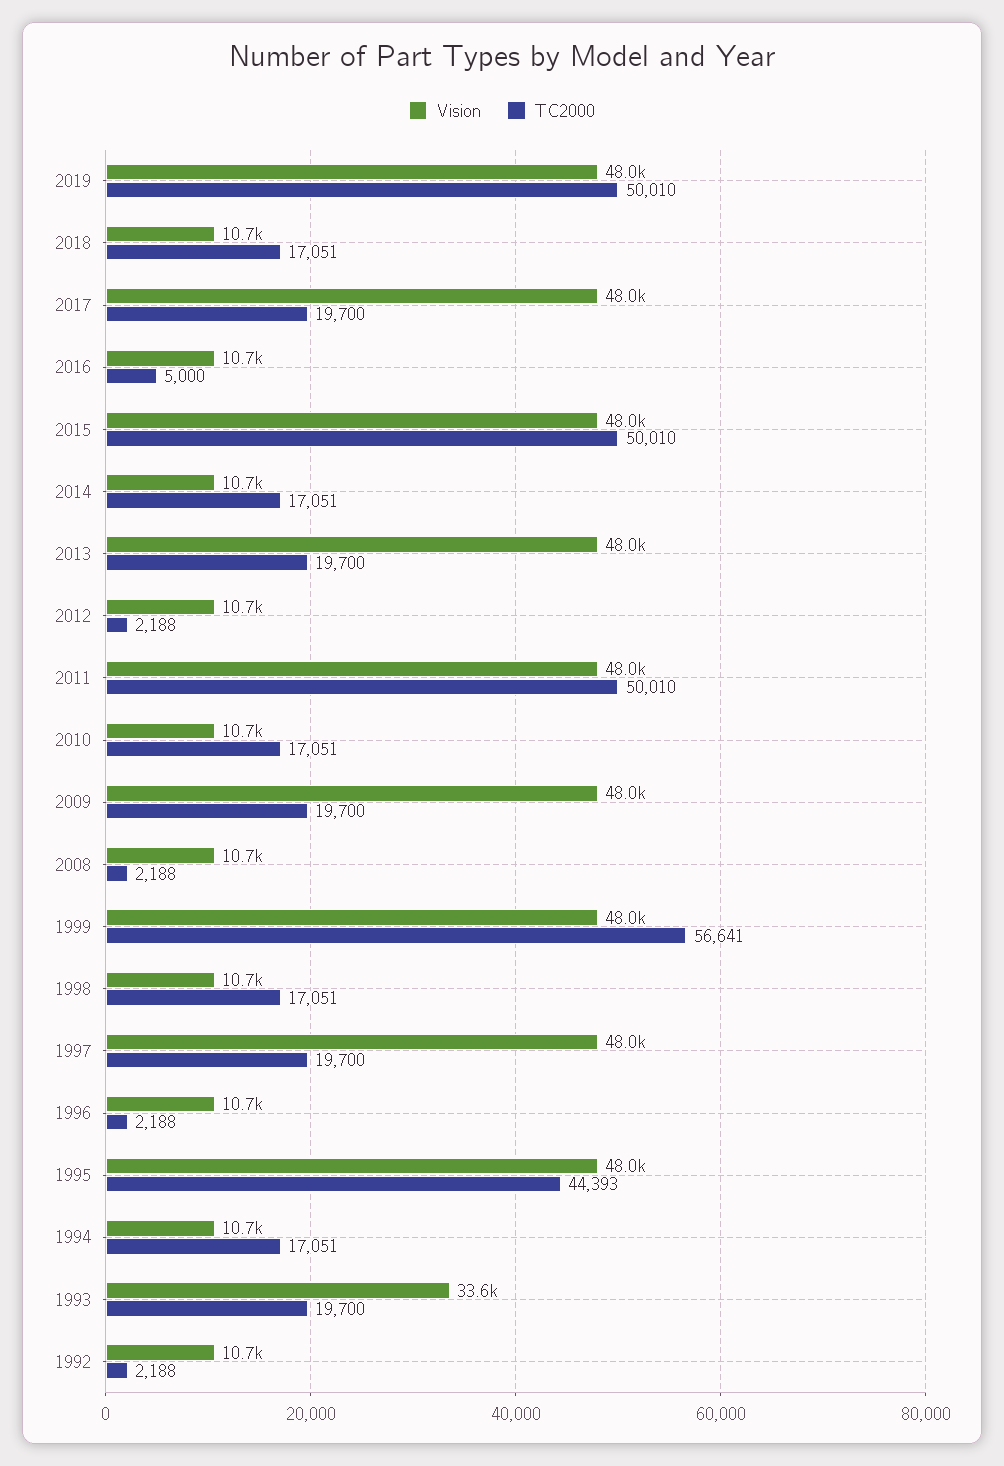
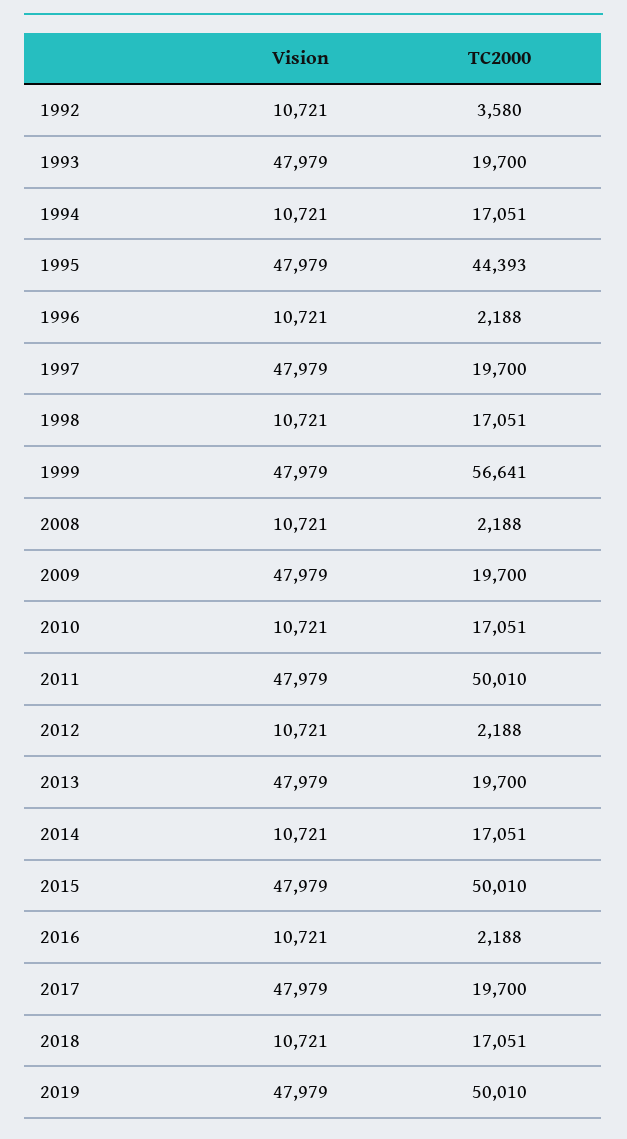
TC2000, 2016: 5000 -> 2188
Vision, 1993: 33600 -> 47979
TC2000, 1992: 2188 -> 3580

